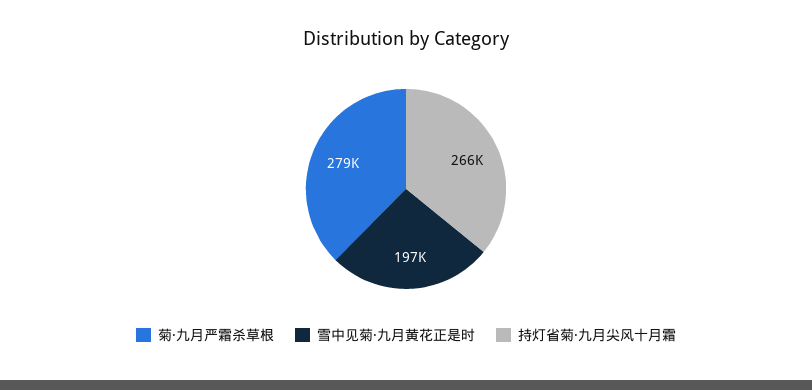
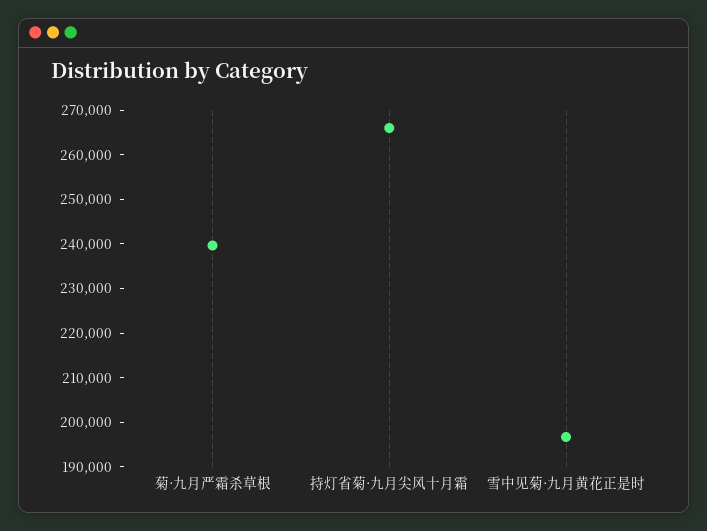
菊·九月严霜杀草根: 279000 -> 240000

